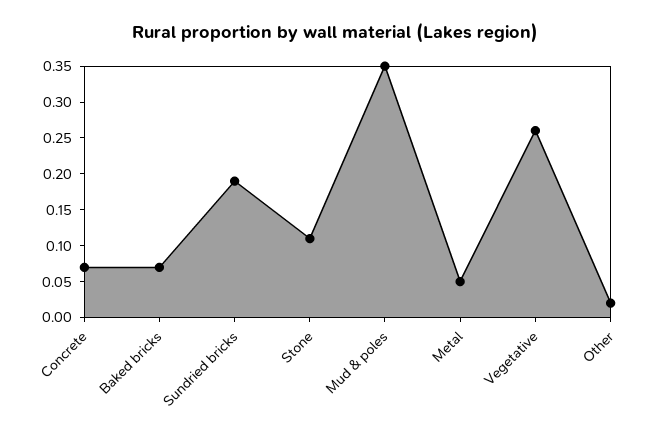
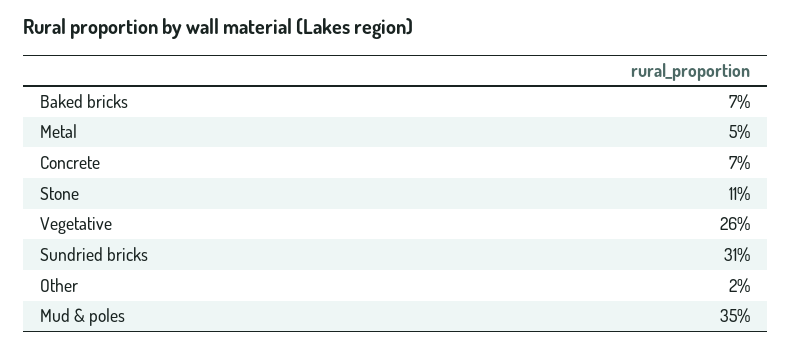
Sundried bricks: 0.2 -> 0.31

